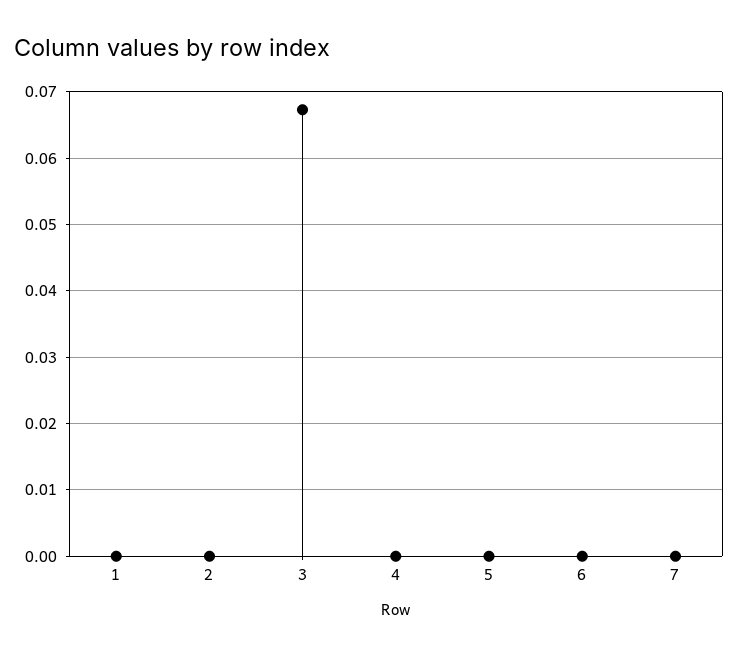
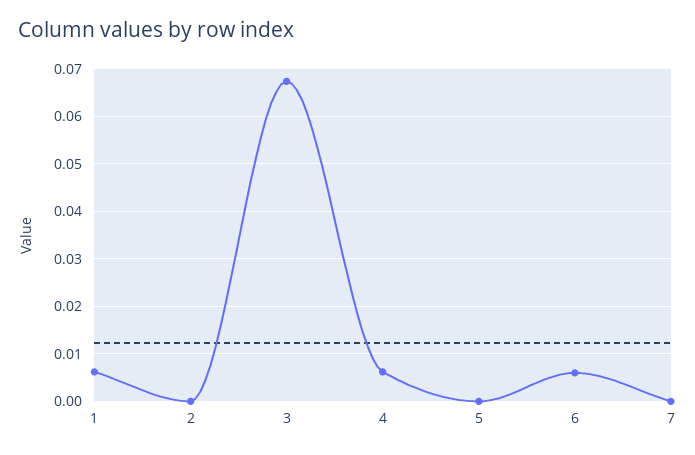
1: 0 -> 0.006
4: 0 -> 0.006
6: 0 -> 0.006

